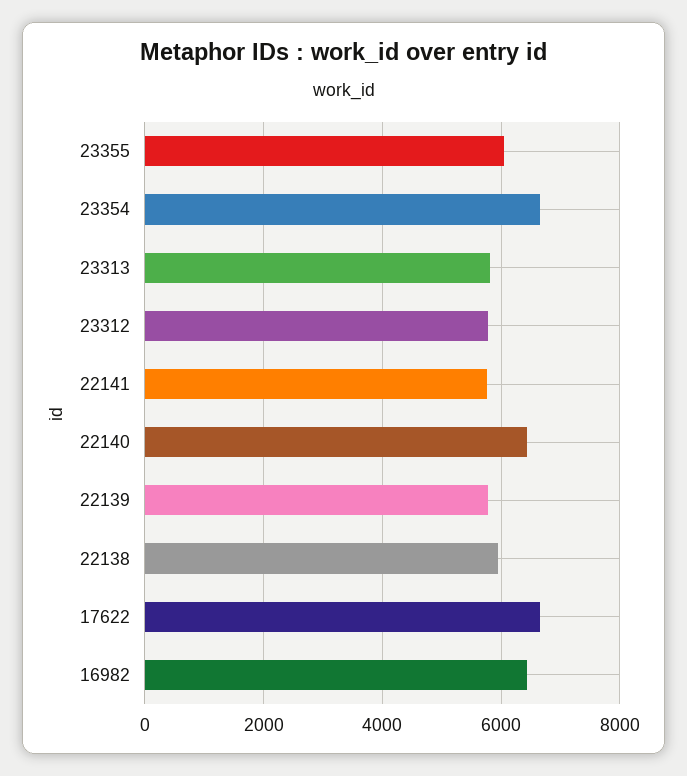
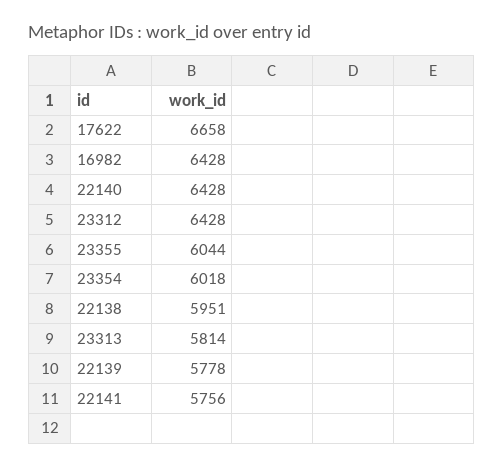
23354: 6600 -> 6018
23312: 5800 -> 6428

